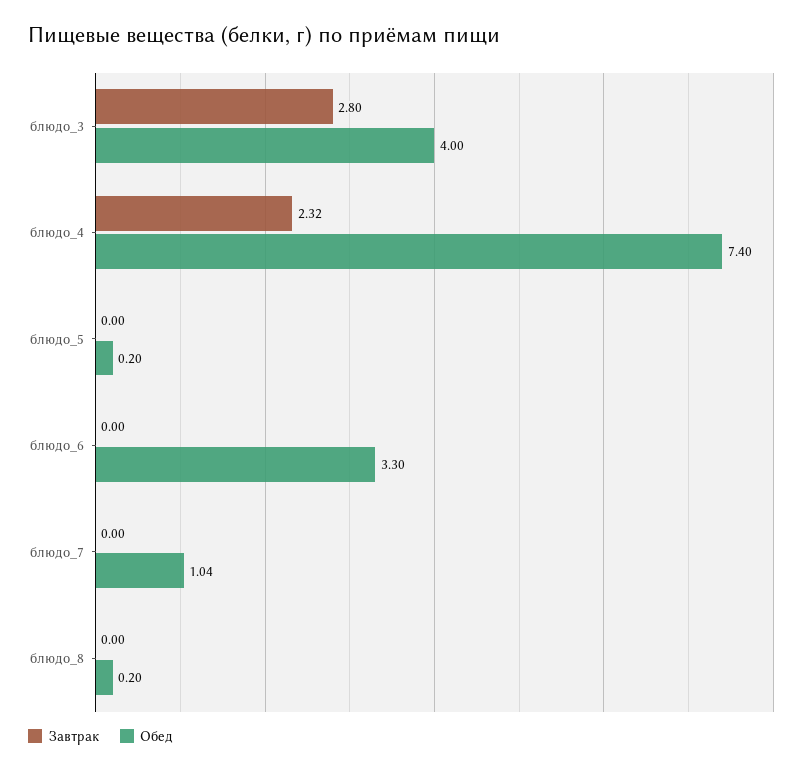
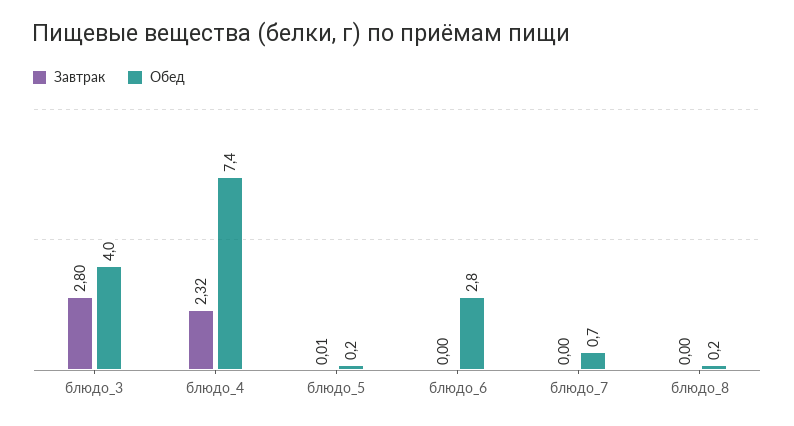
Завтрак, блюдо_5: 0 -> 0.01
Обед, блюдо_6: 3.3 -> 2.8
Обед, блюдо_7: 1.04 -> 0.7

